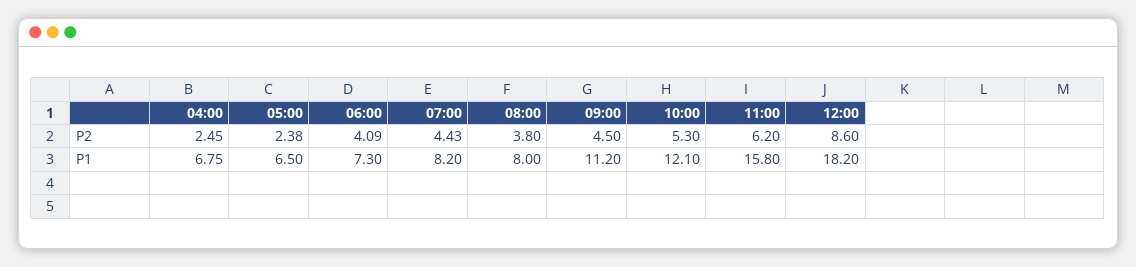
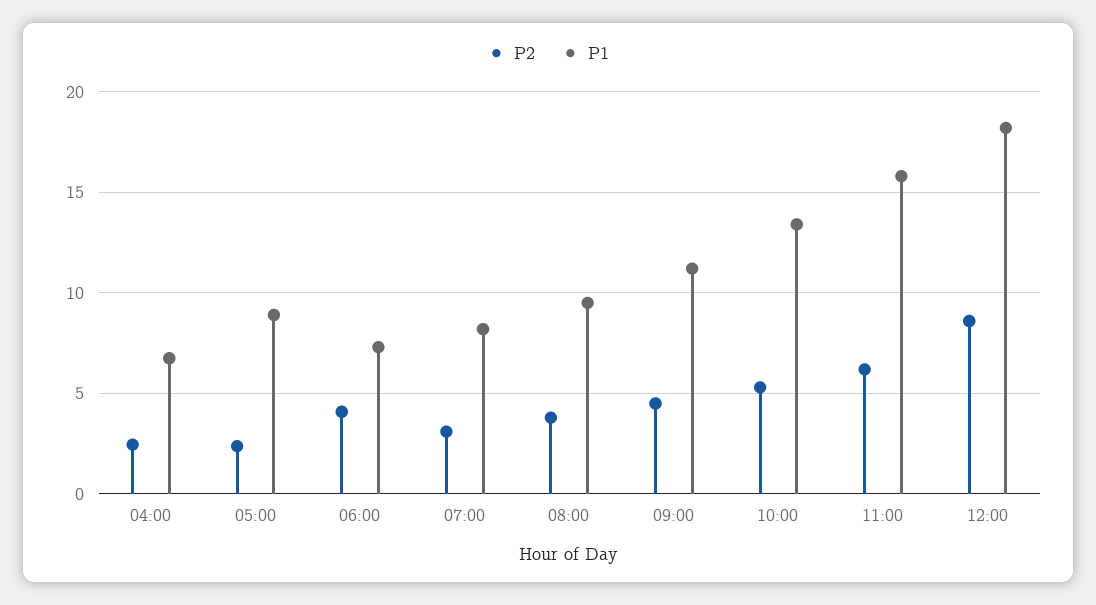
P2, 07:00: 4.43 -> 3
P1, 05:00: 6.5 -> 9
P1, 08:00: 8 -> 9.5
P1, 10:00: 12.1 -> 13.5

